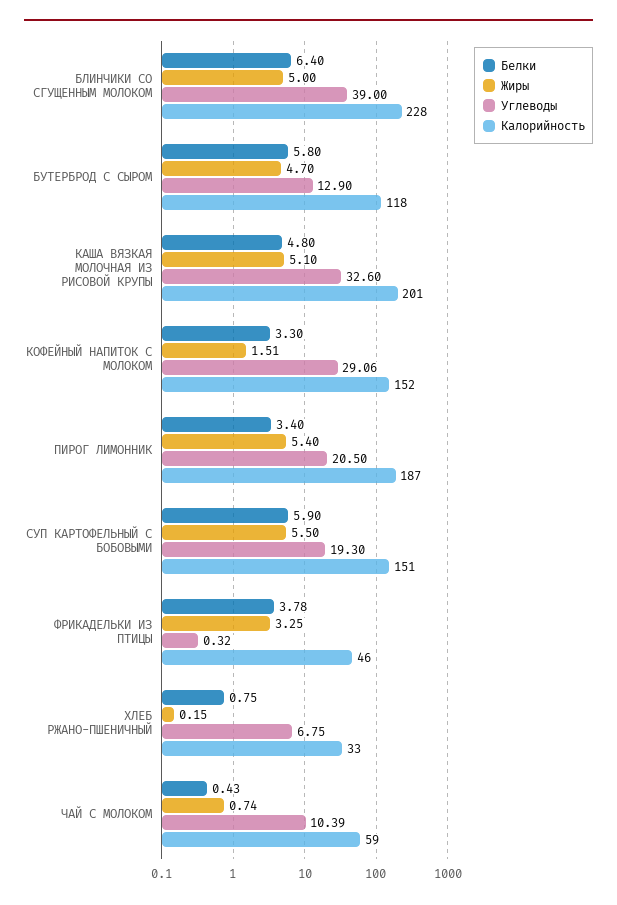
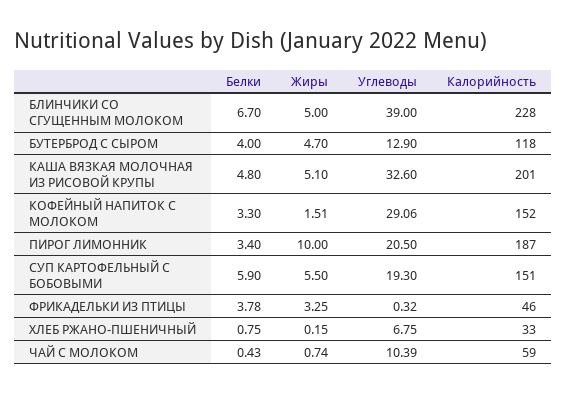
Белки, БЛИНЧИКИ СО СГУЩЕННЫМ МОЛОКОМ: 6.4 -> 6.7
Белки, БУТЕРБРОД С СЫРОМ: 5.8 -> 4
Жиры, ПИРОГ ЛИМОННИК: 5.4 -> 10

